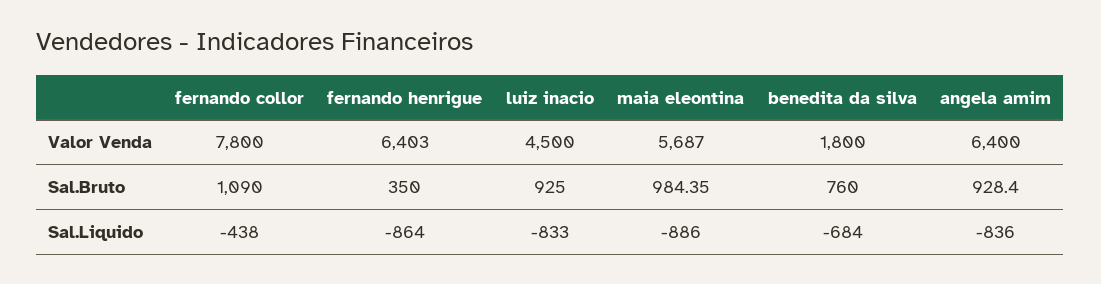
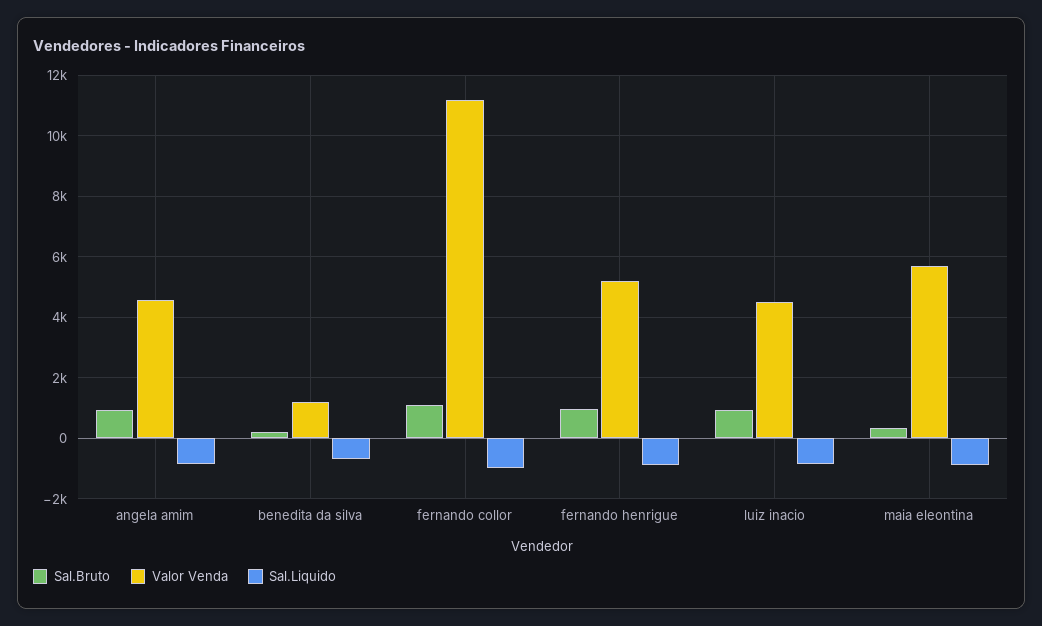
Valor Venda, fernando collor: 7800 -> 11200
Valor Venda, fernando henrigue: 6403 -> 5200
Valor Venda, benedita da silva: 1800 -> 1200
Valor Venda, angela amim: 6400 -> 4600
Sal.Bruto, fernando henrigue: 350 -> 1000
Sal.Bruto, maia eleontina: 984.35 -> 400
Sal.Bruto, benedita da silva: 760 -> 200
Sal.Liquido, fernando collor: -438 -> -1000

